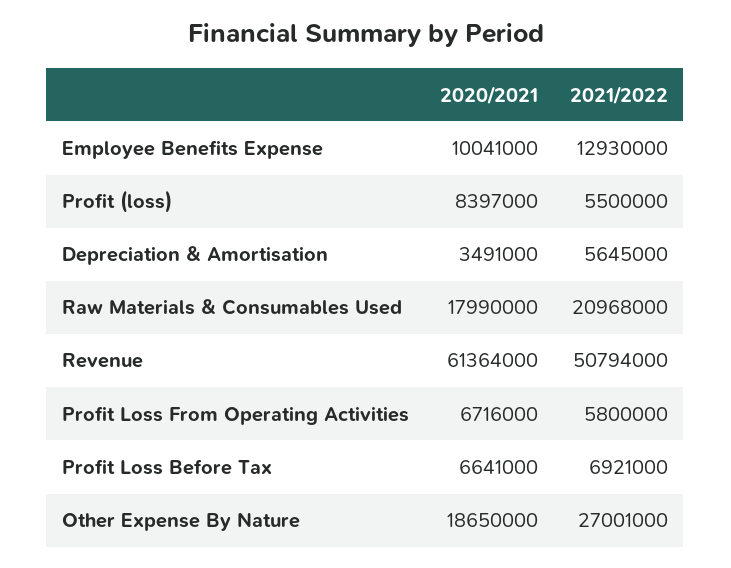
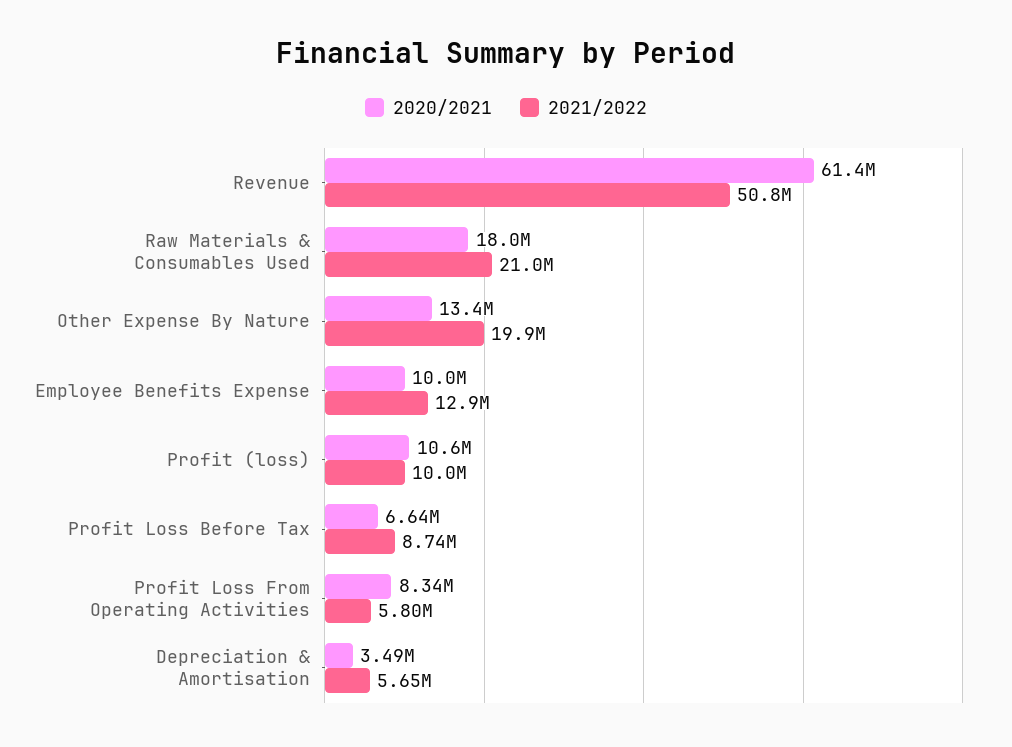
2020/2021, Profit (loss): 8397000 -> 10600000
2021/2022, Profit (loss): 5500000 -> 10000000
2020/2021, Profit Loss From Operating Activities: 6716000 -> 8340000
2021/2022, Profit Loss Before Tax: 6921000 -> 8740000
2020/2021, Other Expense By Nature: 18650000 -> 13400000
2021/2022, Other Expense By Nature: 27001000 -> 19900000

